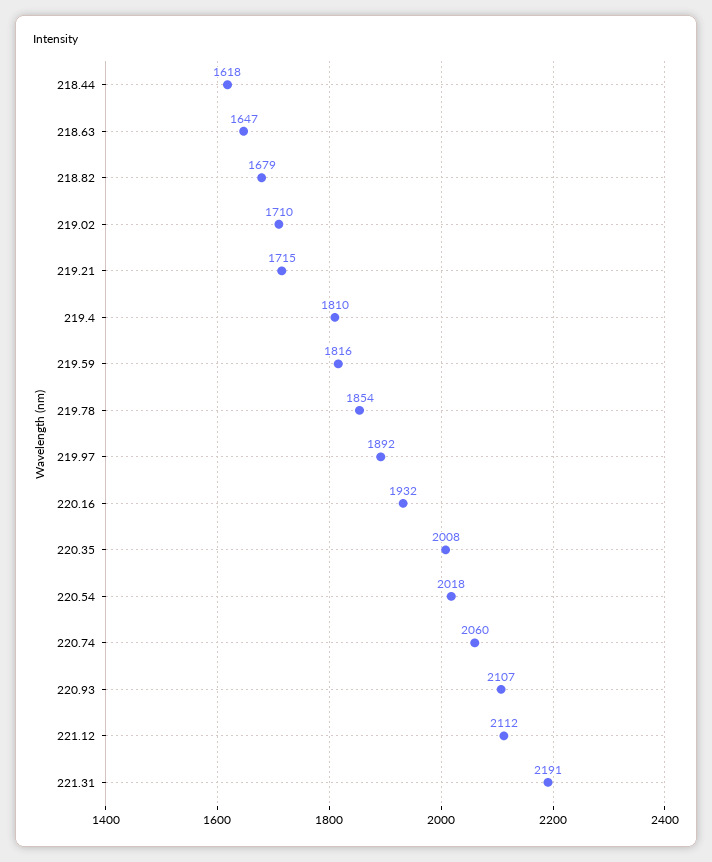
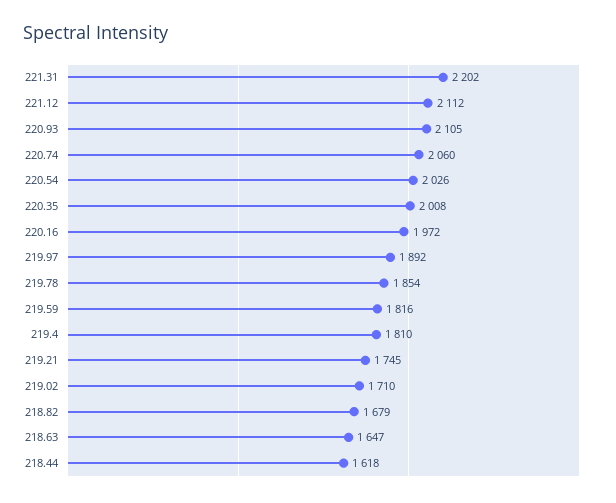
219.21: 1715 -> 1745
220.16: 1932 -> 1972
220.54: 2018 -> 2026
220.93: 2107 -> 2105
221.31: 2191 -> 2202

